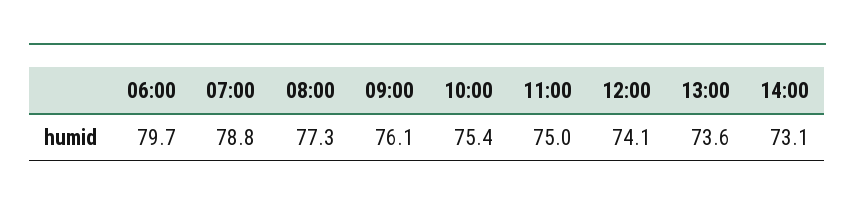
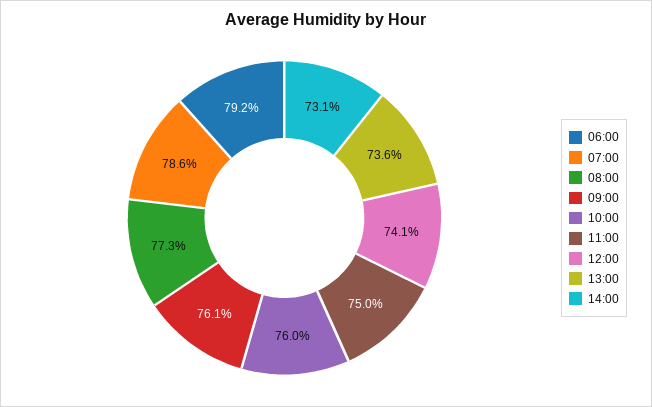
06:00: 79.7 -> 79.2
07:00: 78.8 -> 78.6
10:00: 75.4 -> 76

